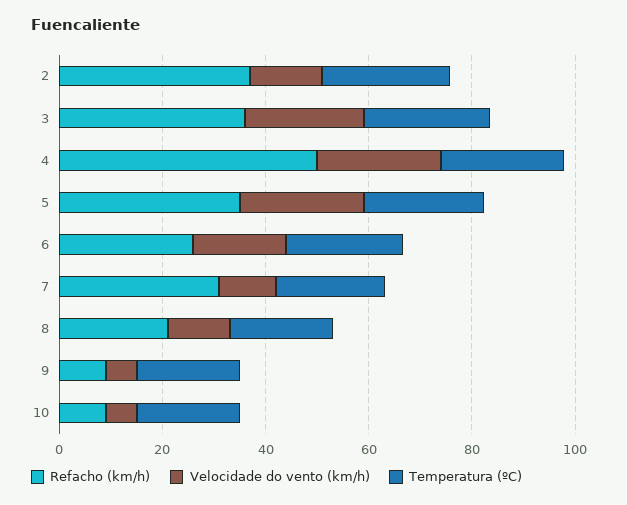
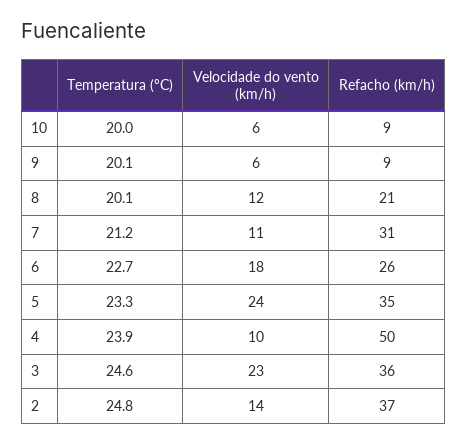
Velocidade do vento (km/h), 4: 25 -> 10

